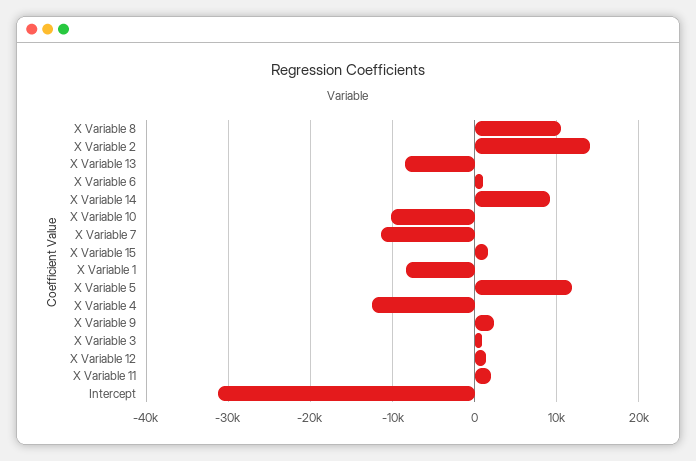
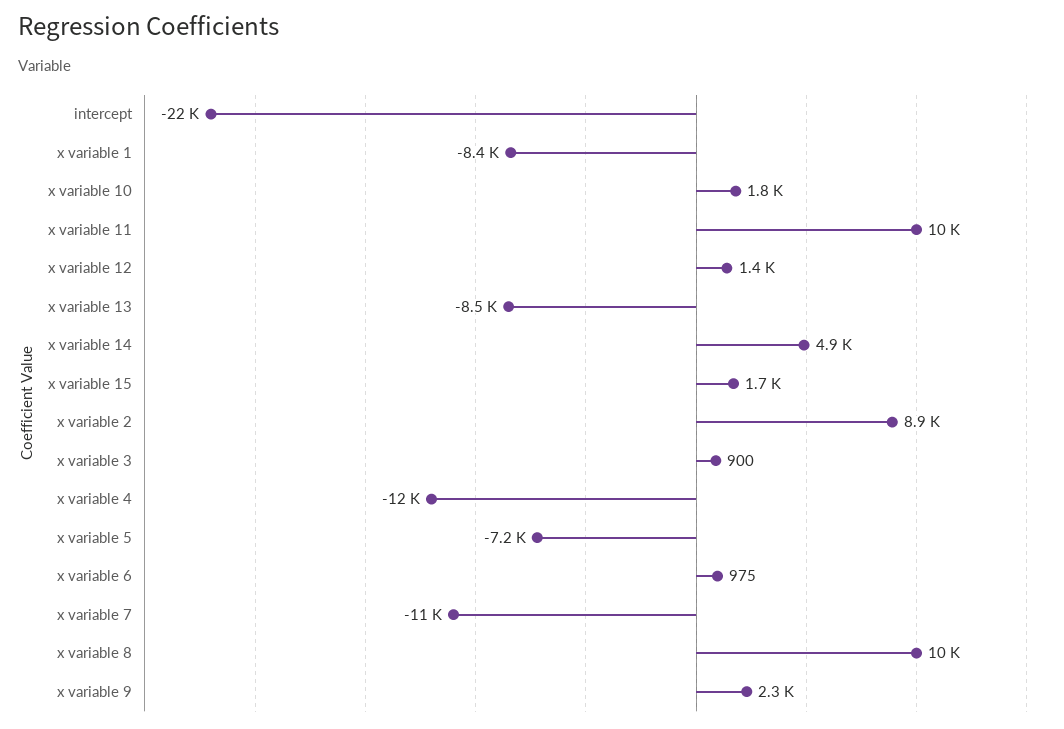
X Variable 2: 14000 -> 8900
X Variable 14: 9000 -> 4900
X Variable 10: -10000 -> 1800
X Variable 5: 12000 -> -7200
X Variable 11: 2000 -> 10000
Intercept: -31000 -> -22000

